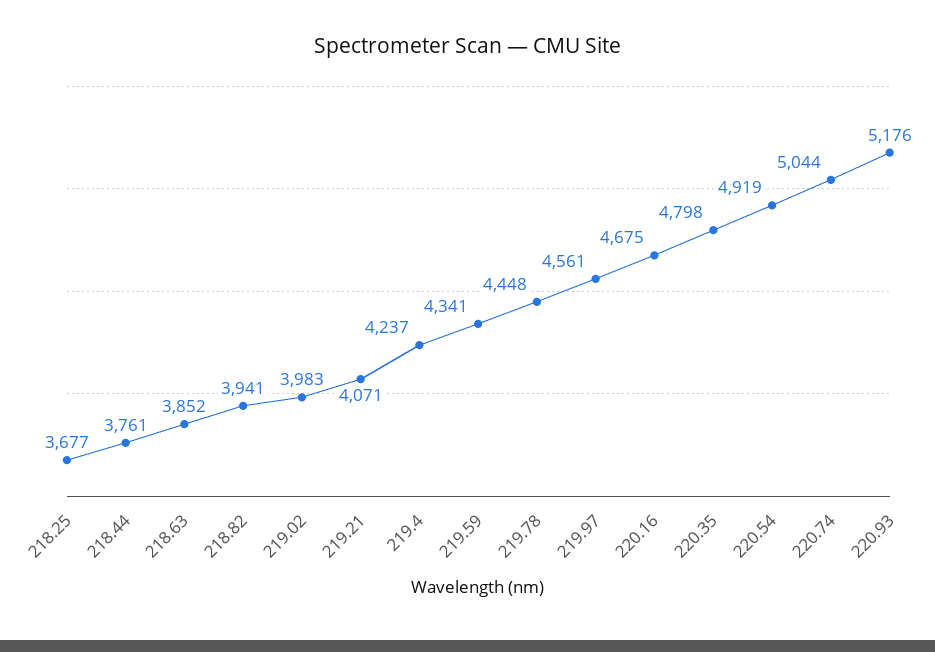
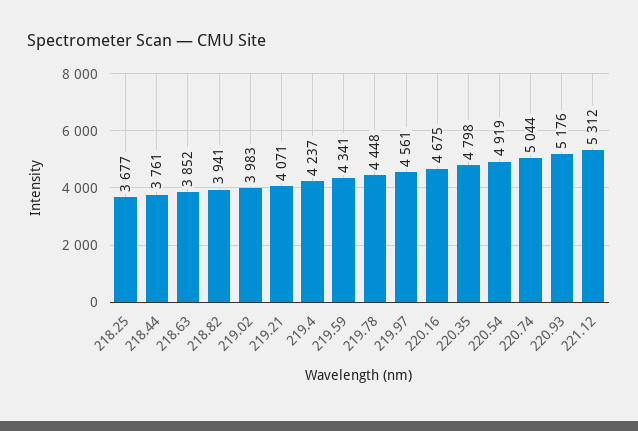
221.12: none -> 5312

